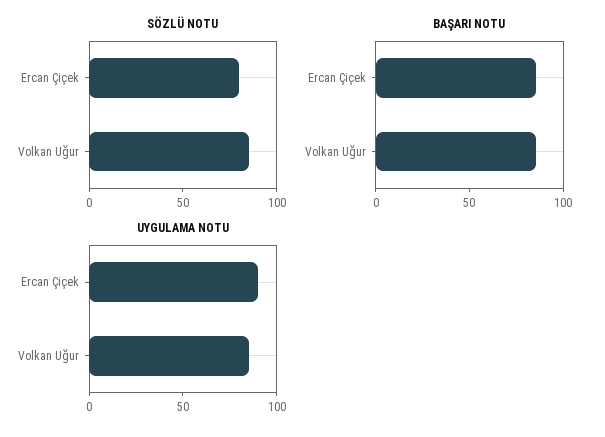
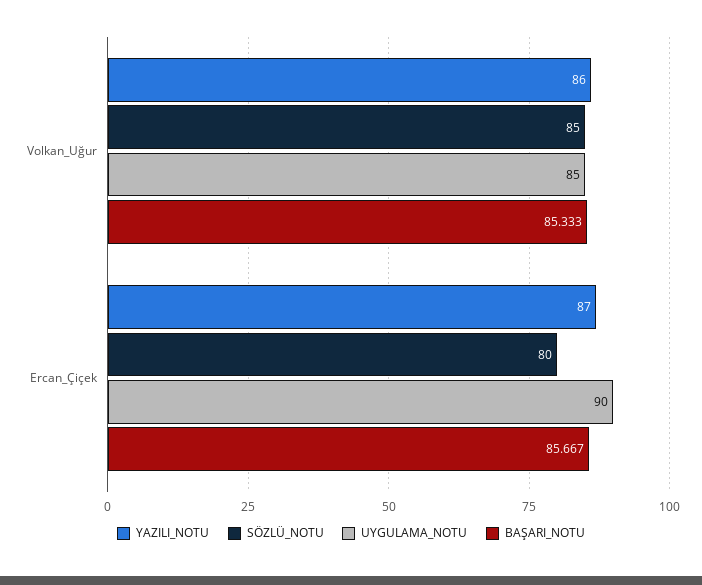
YAZILI_NOTU, Volkan Uğur: none -> 86
YAZILI_NOTU, Ercan Çiçek: none -> 87

